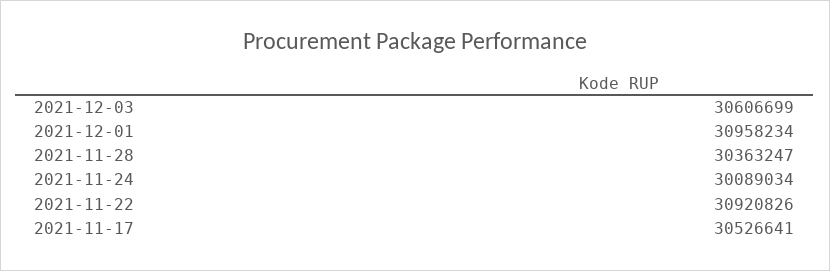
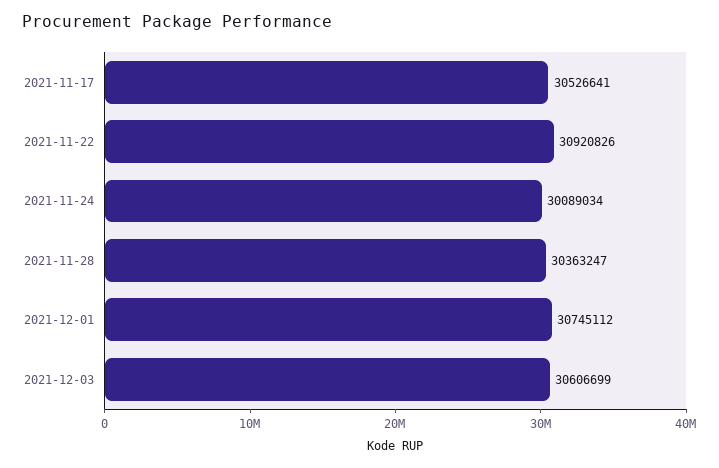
2021-12-01: 30958234 -> 30745112

